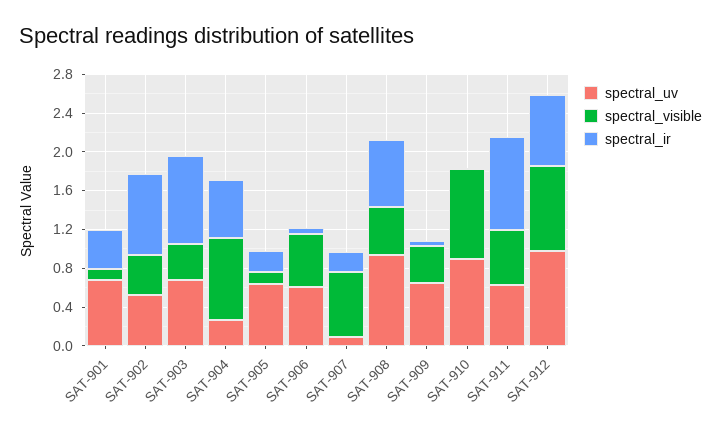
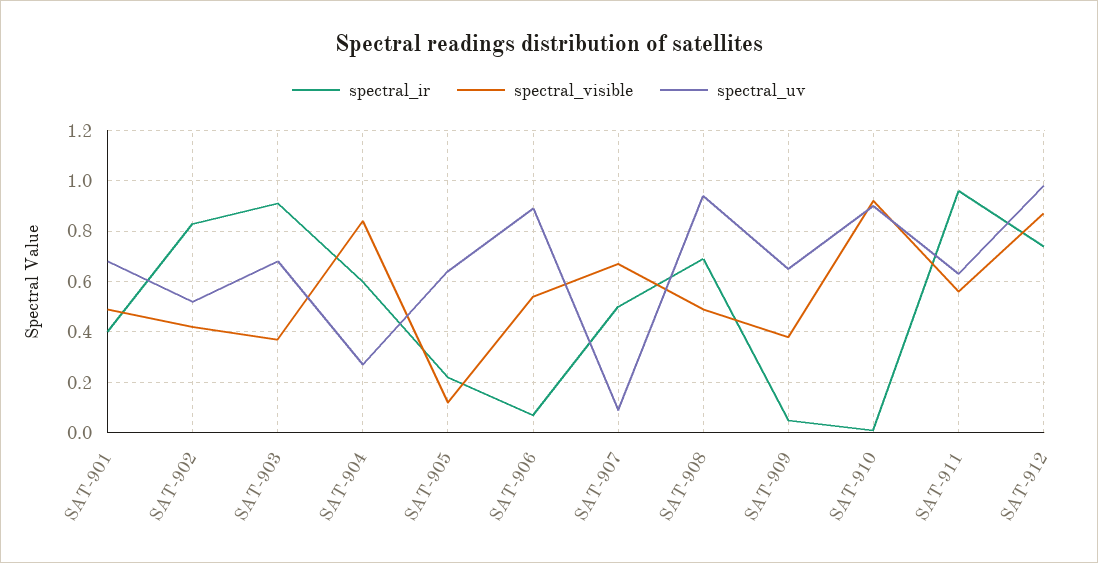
spectral_visible, SAT-901: 0.1 -> 0.5
spectral_uv, SAT-906: 0.6 -> 0.9
spectral_ir, SAT-907: 0.2 -> 0.5

